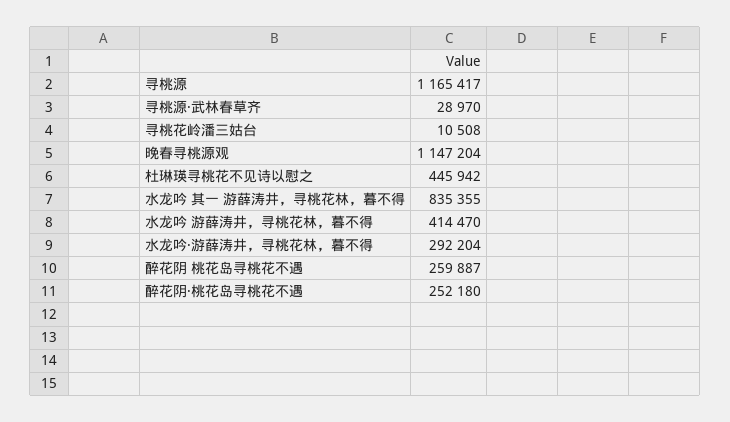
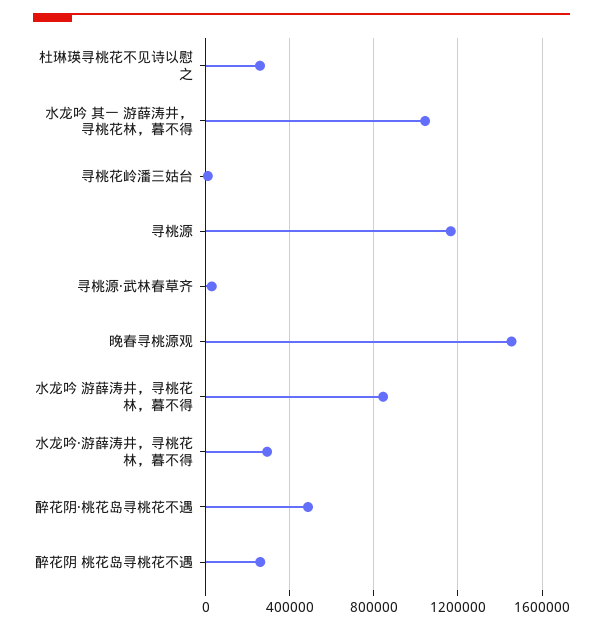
晚春寻桃源观: 1147204 -> 1450000
杜琳瑛寻桃花不见诗以慰之: 445942 -> 250000
水龙吟 其一 游薛涛井，寻桃花林，暮不得: 835355 -> 1050000
水龙吟 游薛涛井，寻桃花林，暮不得: 414470 -> 850000
醉花阴·桃花岛寻桃花不遇: 252180 -> 500000

